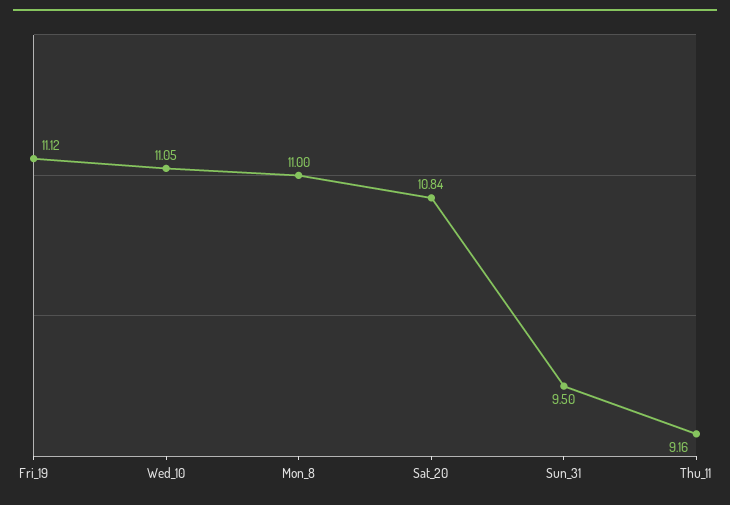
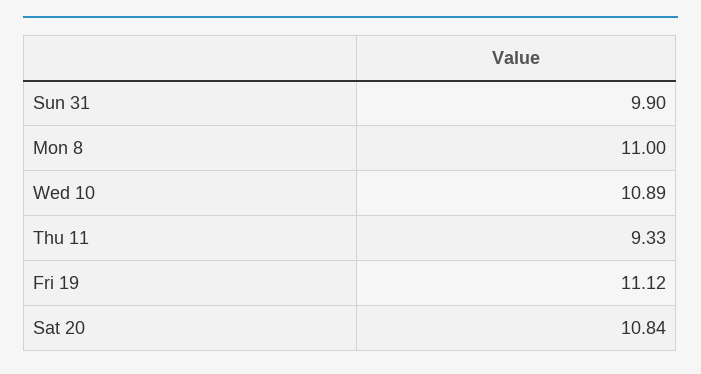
Wed_10: 11.05 -> 10.89
Sun_31: 9.5 -> 9.9
Thu_11: 9.16 -> 9.33

